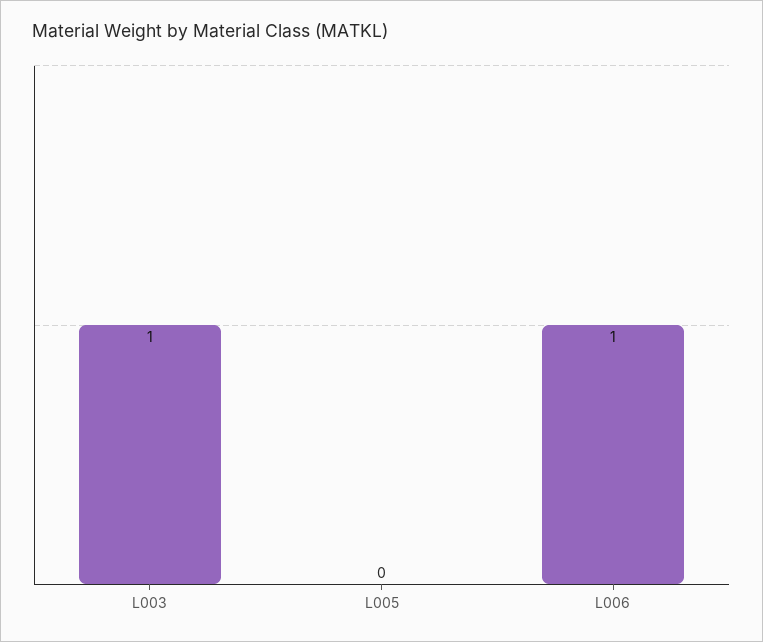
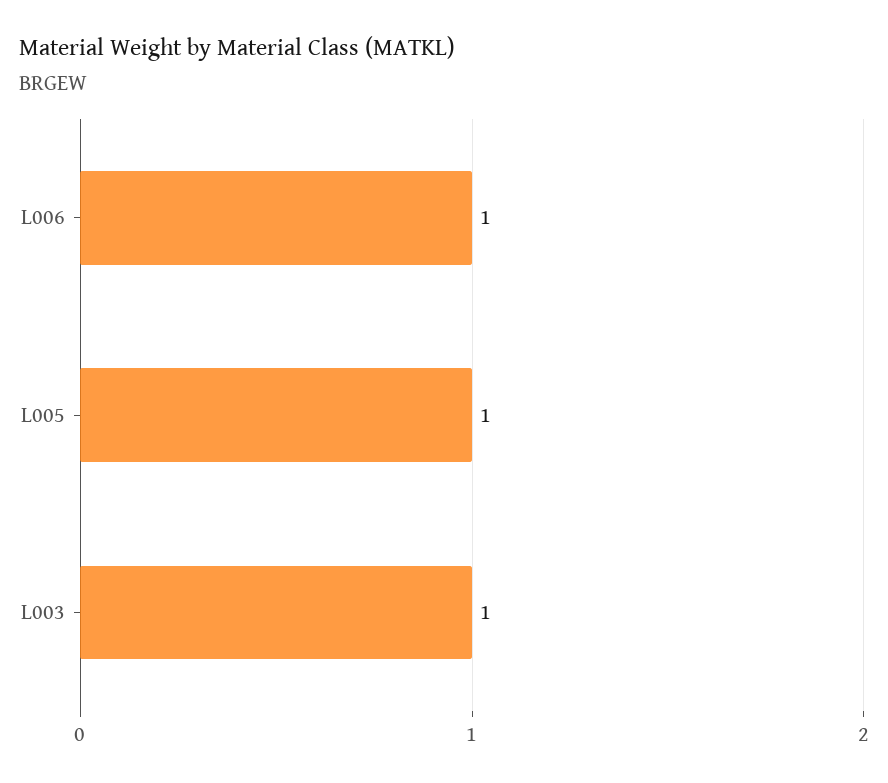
L005: 0 -> 1

